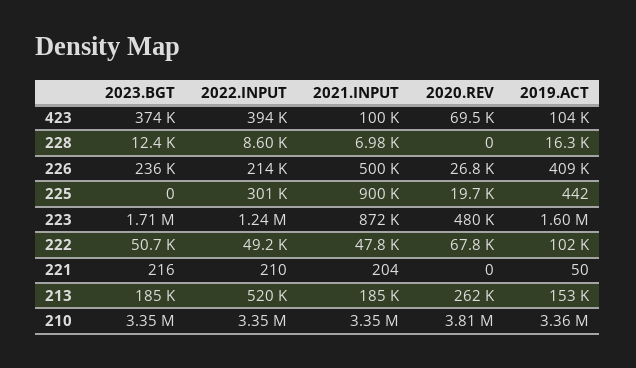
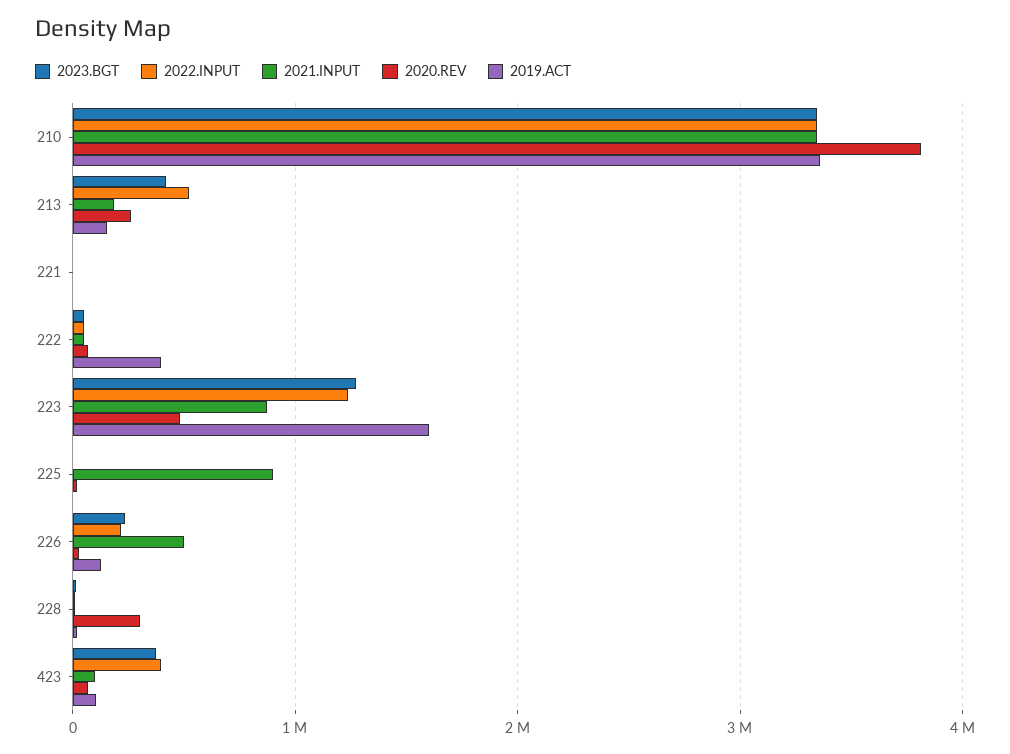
2020.REV, 228: 0 -> 300000
2019.ACT, 226: 409000 -> 100000
2022.INPUT, 225: 301000 -> 0
2023.BGT, 223: 1710000 -> 1300000
2019.ACT, 222: 102000 -> 400000
2023.BGT, 213: 185000 -> 400000

